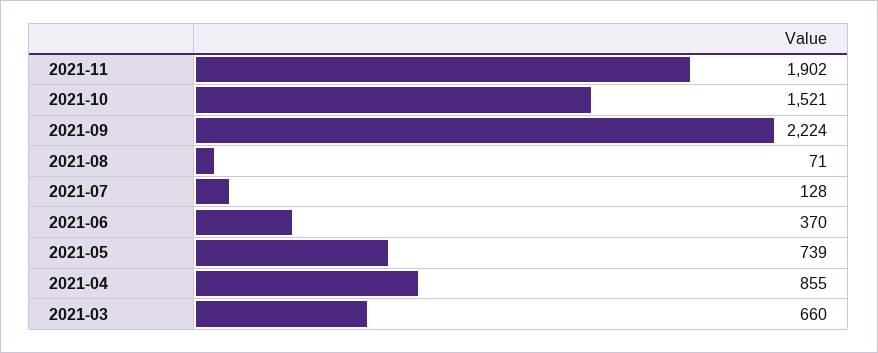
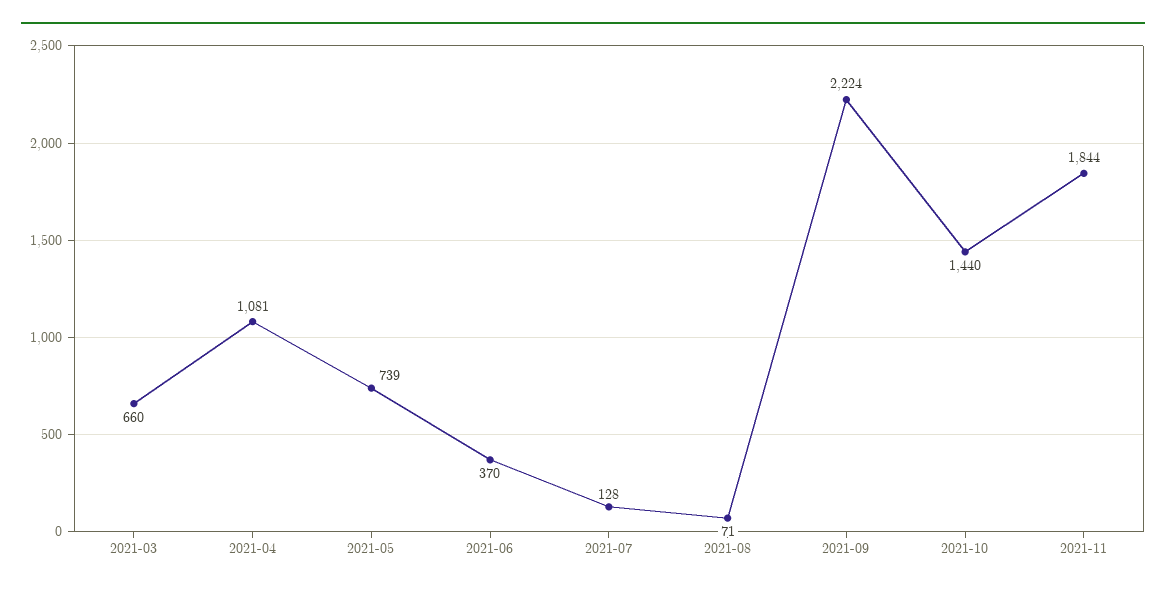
2021-11: 1902 -> 1844
2021-10: 1521 -> 1440
2021-04: 855 -> 1081

